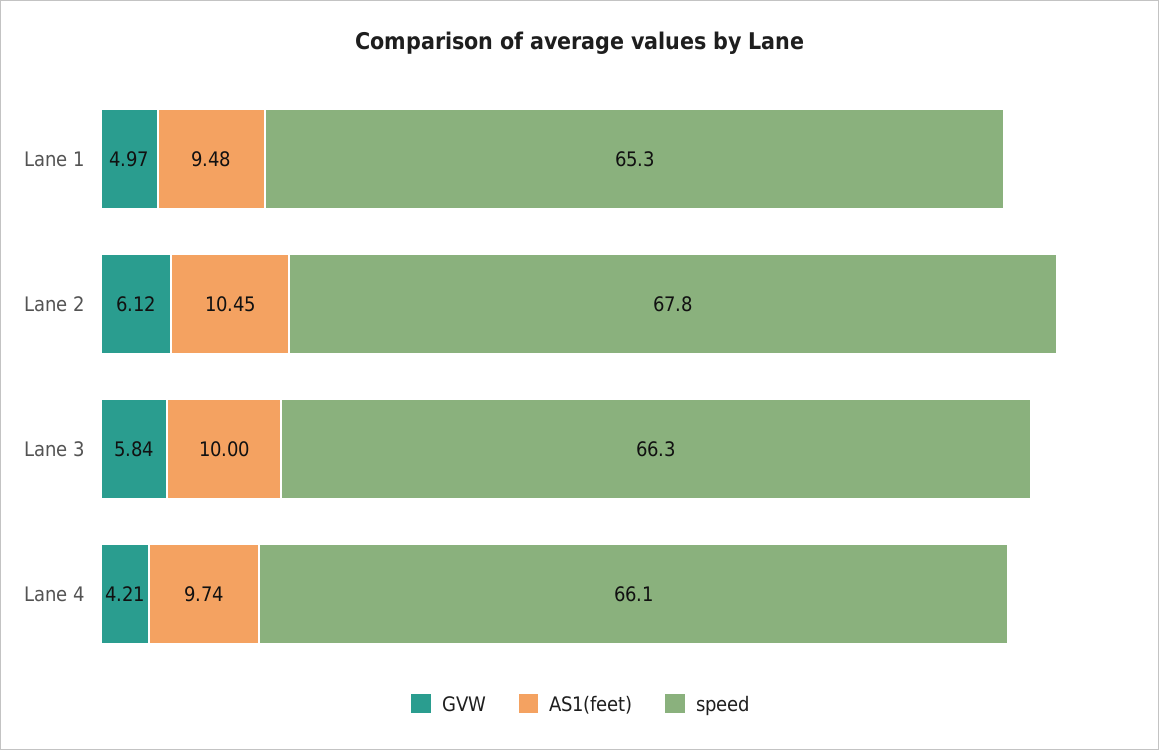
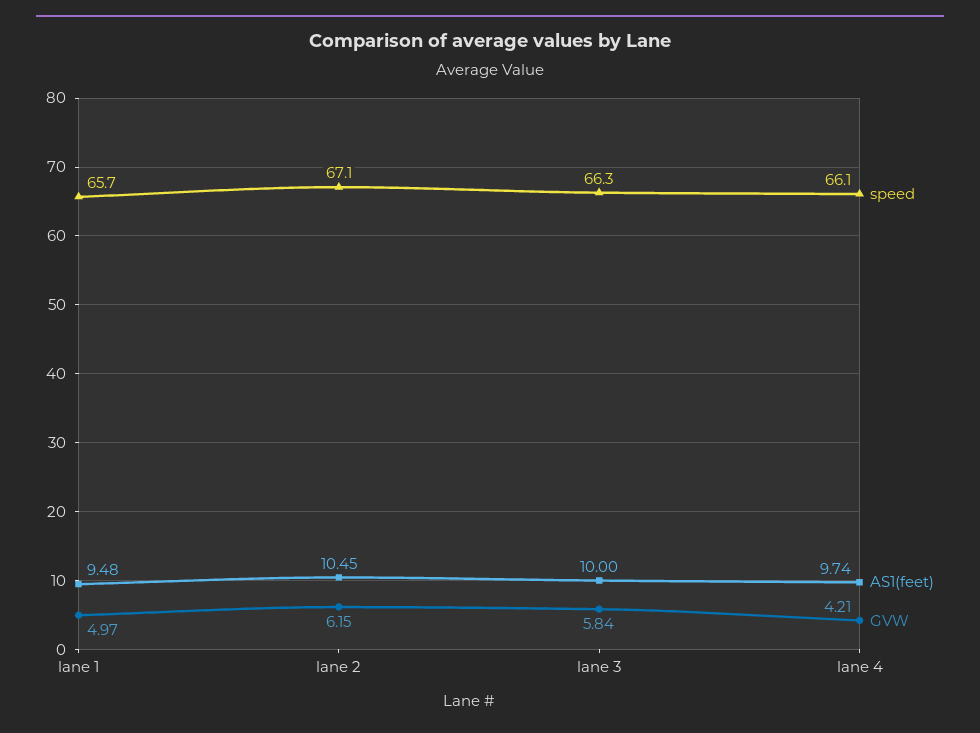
speed, Lane 1: 65.3 -> 65.7
GVW, Lane 2: 6.12 -> 6.15
speed, Lane 2: 67.8 -> 67.1

